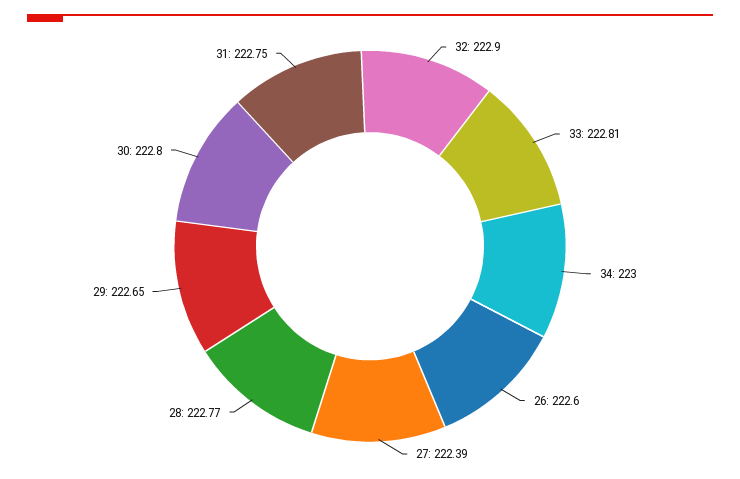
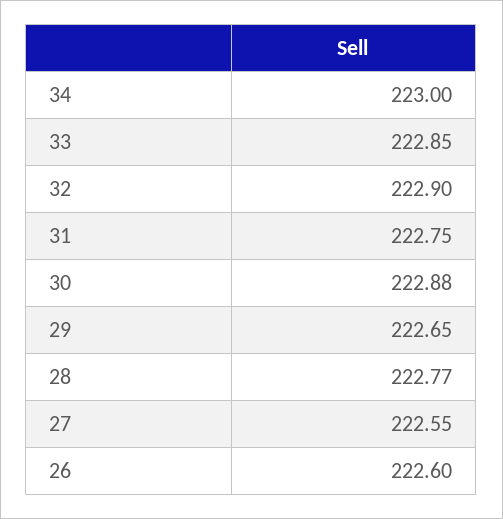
33: 222.81 -> 222.85
27: 222.39 -> 222.55
30: 222.8 -> 222.88

